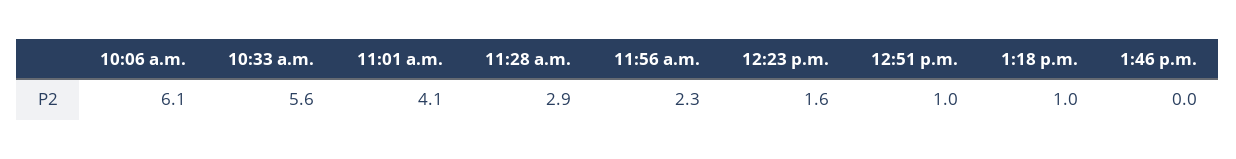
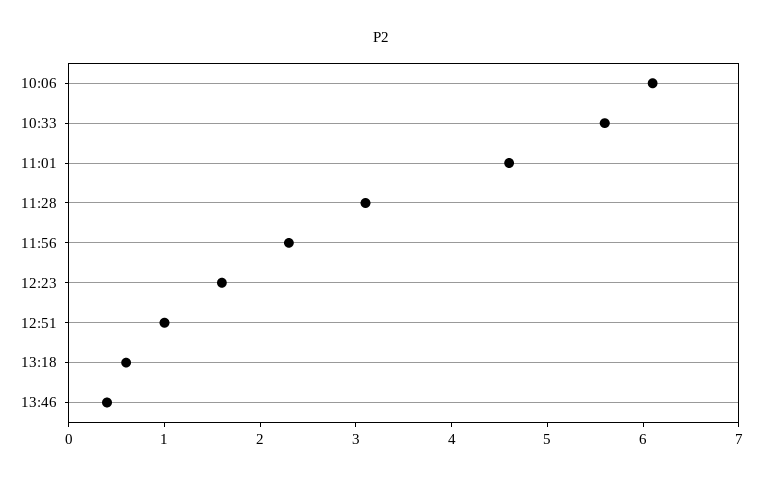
11:01 a.m.: 4.1 -> 4.6
11:28 a.m.: 2.9 -> 3.1
1:18 p.m.: 1 -> 0.6
1:46 p.m.: 0 -> 0.4

